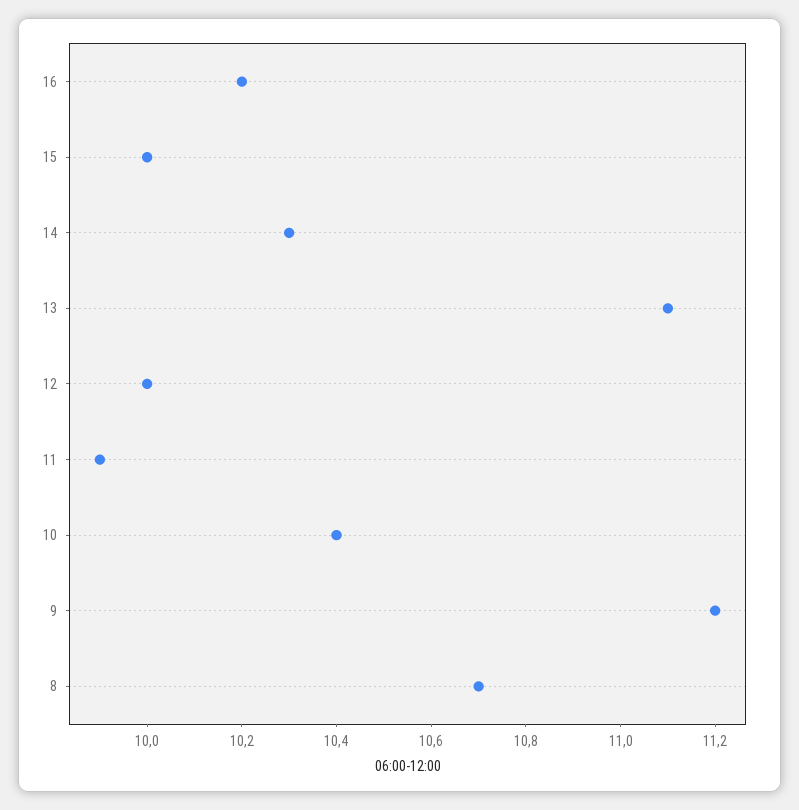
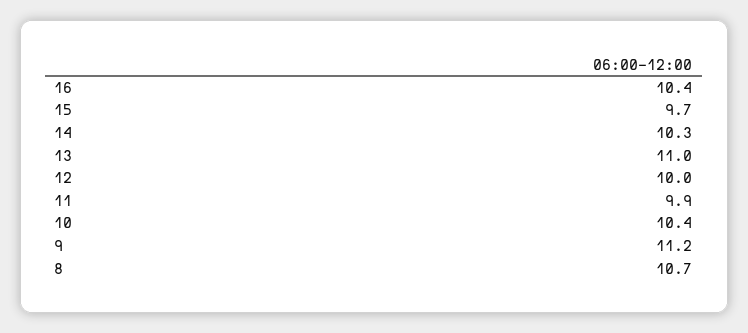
16: 10.2 -> 10.4
15: 10 -> 9.7
13: 11.1 -> 11

